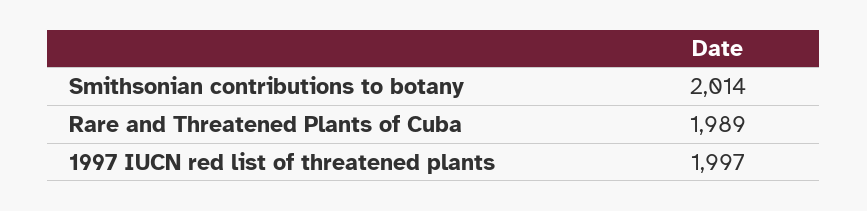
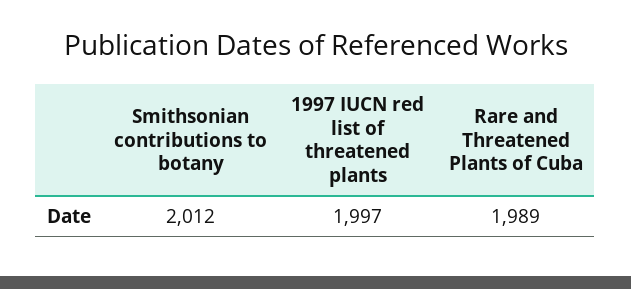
Smithsonian contributions to botany: 2014 -> 2012

